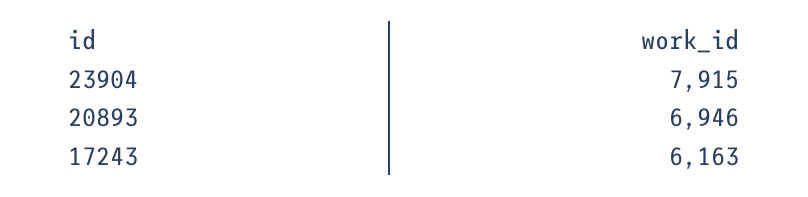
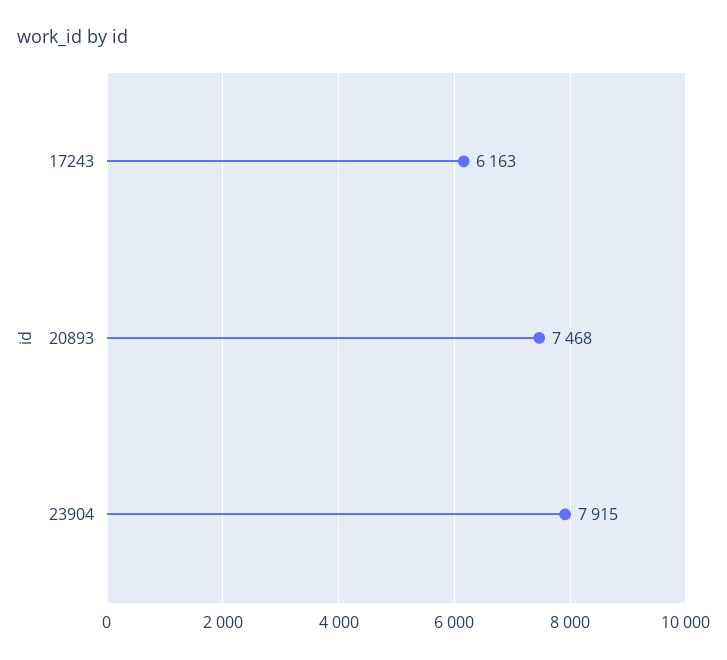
20893: 6946 -> 7468

